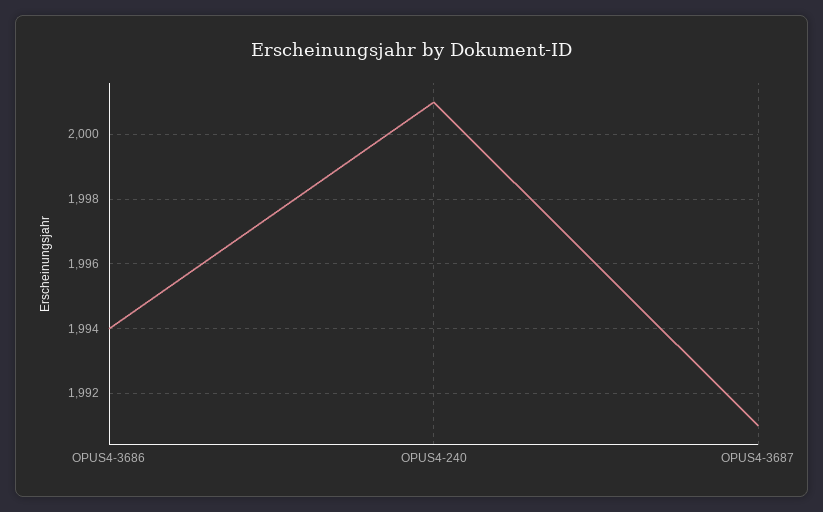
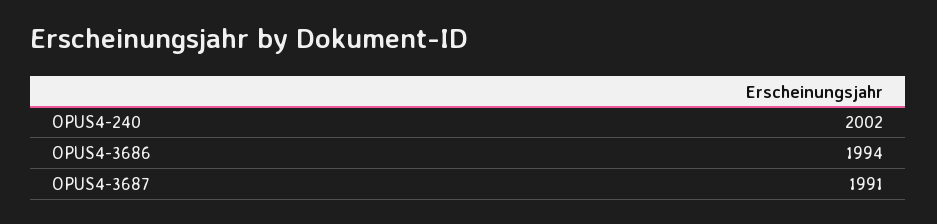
OPUS4-240: 2001 -> 2002

